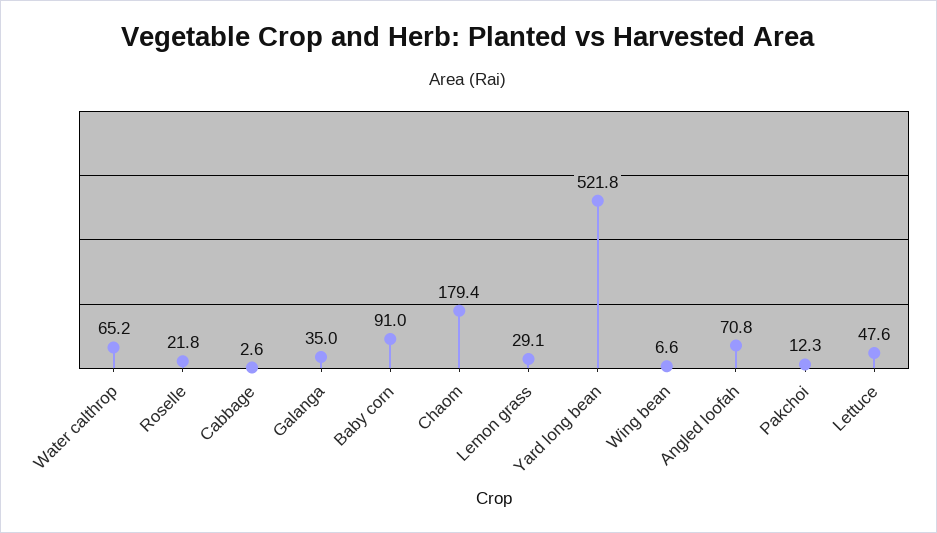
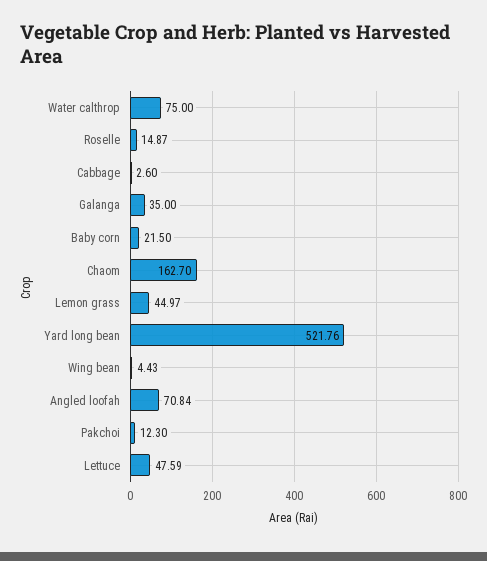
Water calthrop: 65.2 -> 75
Roselle: 21.8 -> 14.87
Baby corn: 91 -> 21.5
Chaom: 179.4 -> 162.7
Lemon grass: 29.1 -> 44.97
Wing bean: 6.6 -> 4.43

